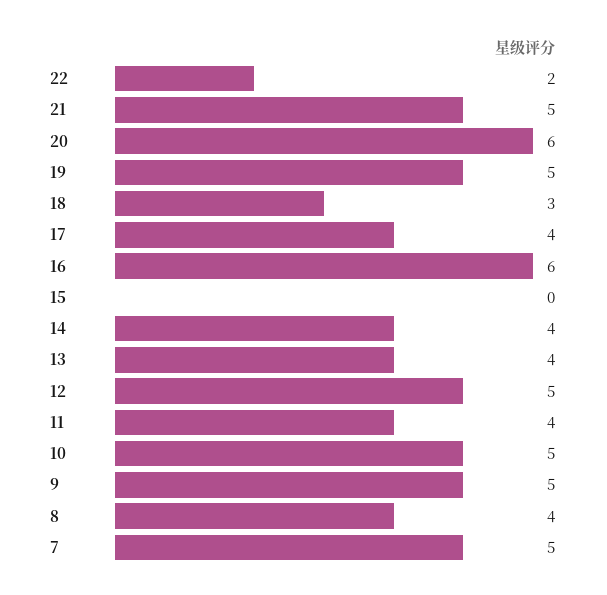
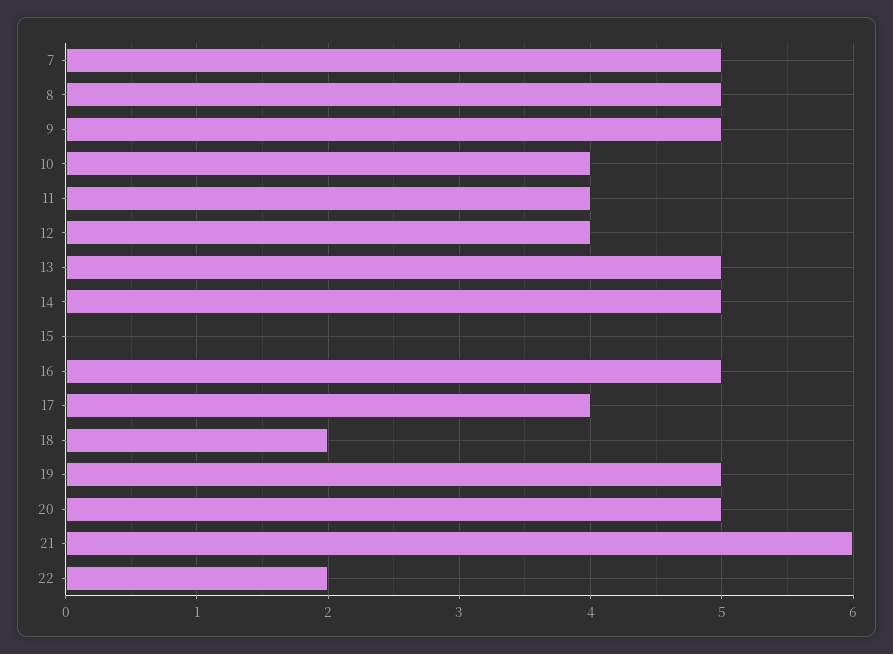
21: 5 -> 6
20: 6 -> 5
18: 3 -> 2
16: 6 -> 5
14: 4 -> 5
13: 4 -> 5
12: 5 -> 4
10: 5 -> 4
8: 4 -> 5

